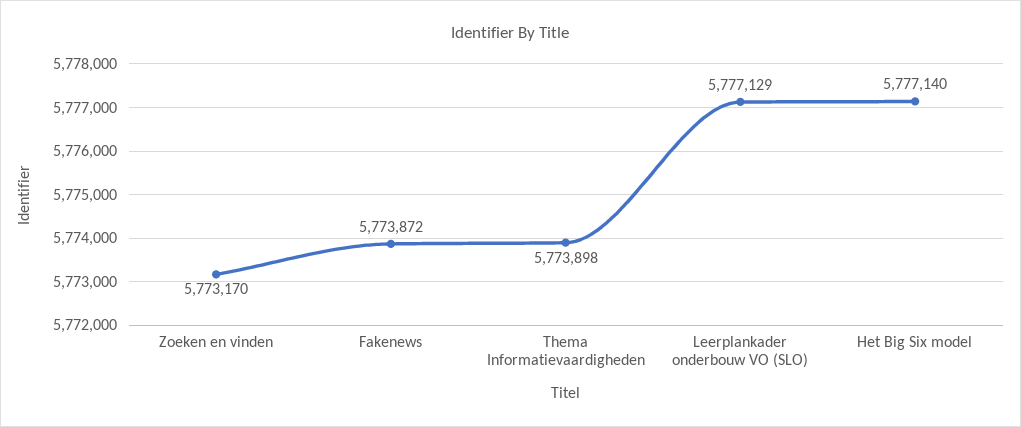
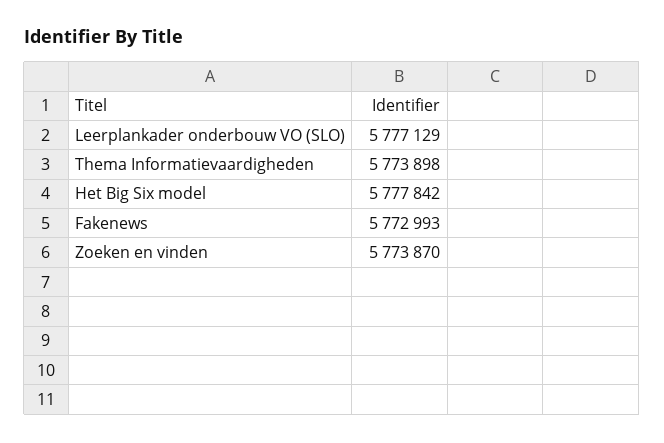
Zoeken en vinden: 5773170 -> 5773870
Fakenews: 5773872 -> 5772993
Het Big Six model: 5777140 -> 5777842

